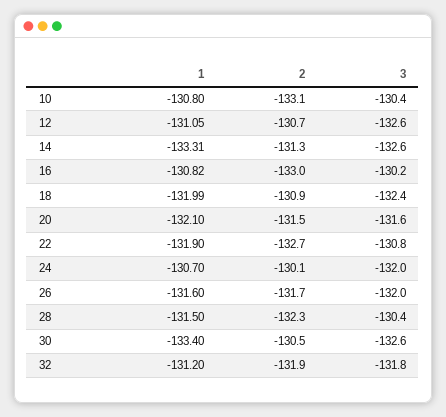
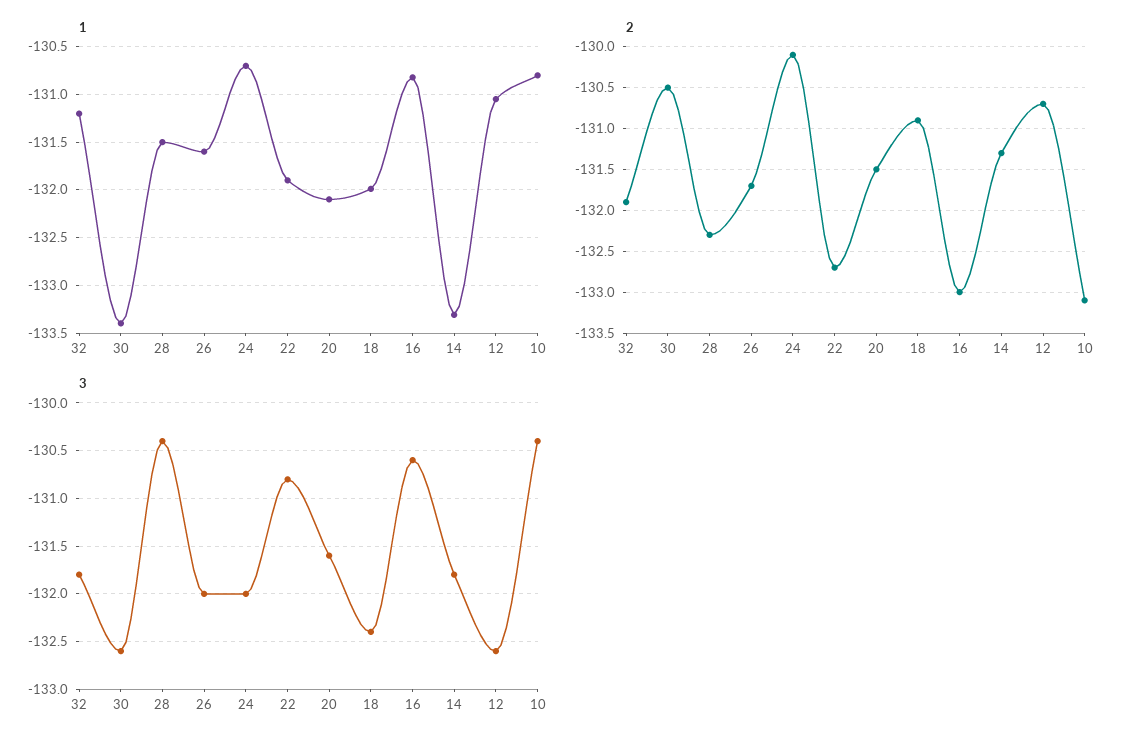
3, 14: -132.6 -> -131.8
3, 16: -130.2 -> -130.6

